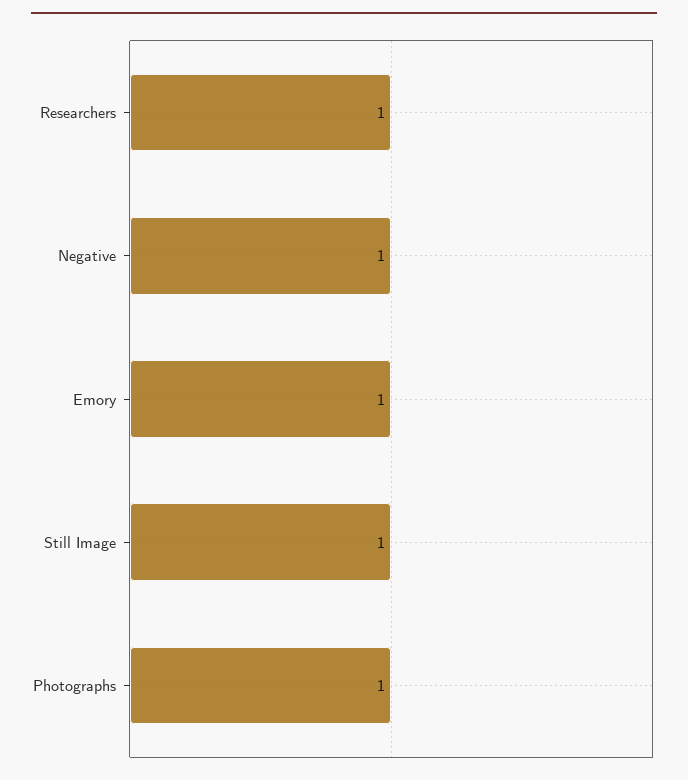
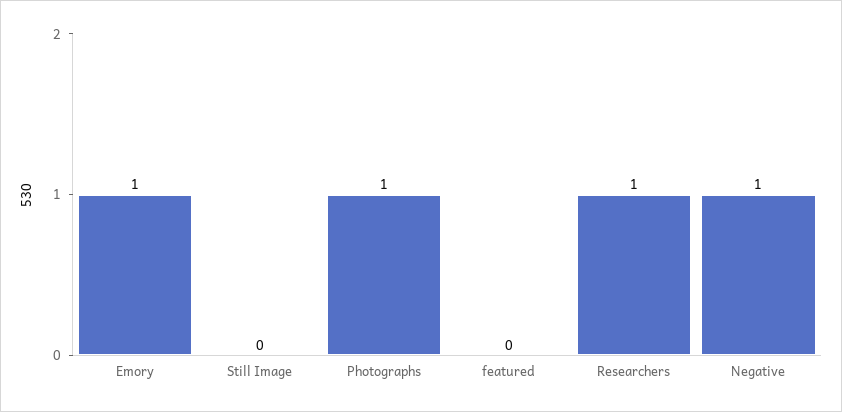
Still Image: 1 -> 0
featured: none -> 0

